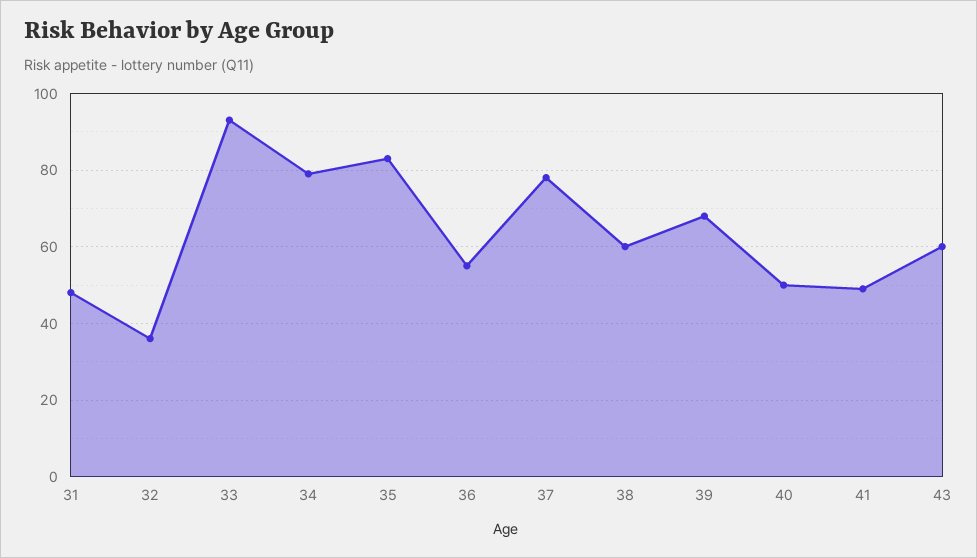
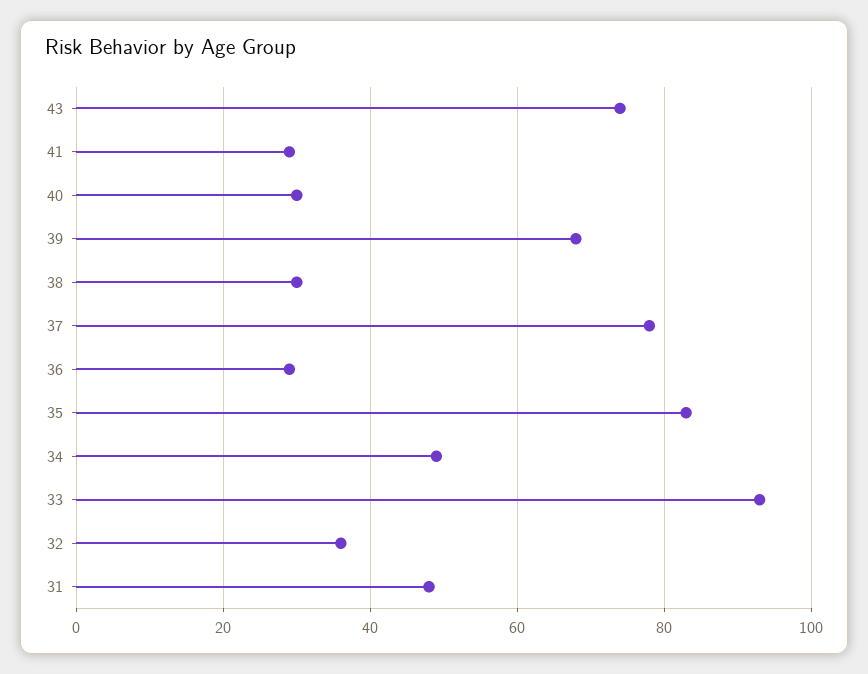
34: 80 -> 50
36: 55 -> 30
38: 60 -> 30
40: 50 -> 30
41: 50 -> 30
43: 60 -> 75

